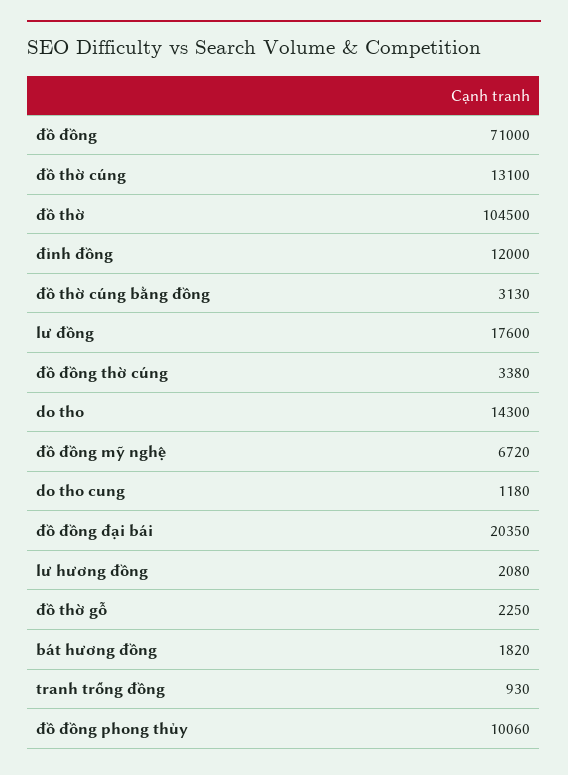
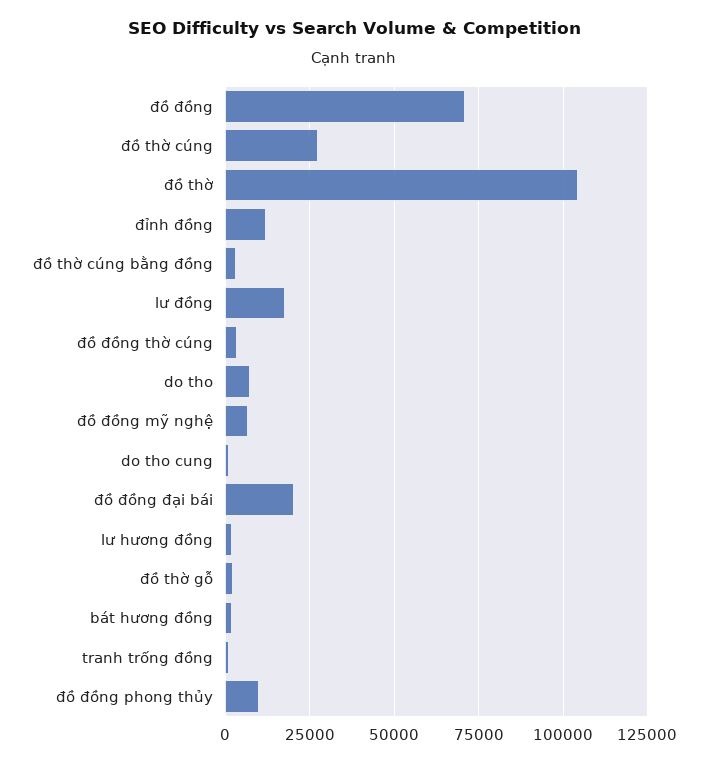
đồ thờ cúng: 13100 -> 27500
do tho: 14300 -> 7500

